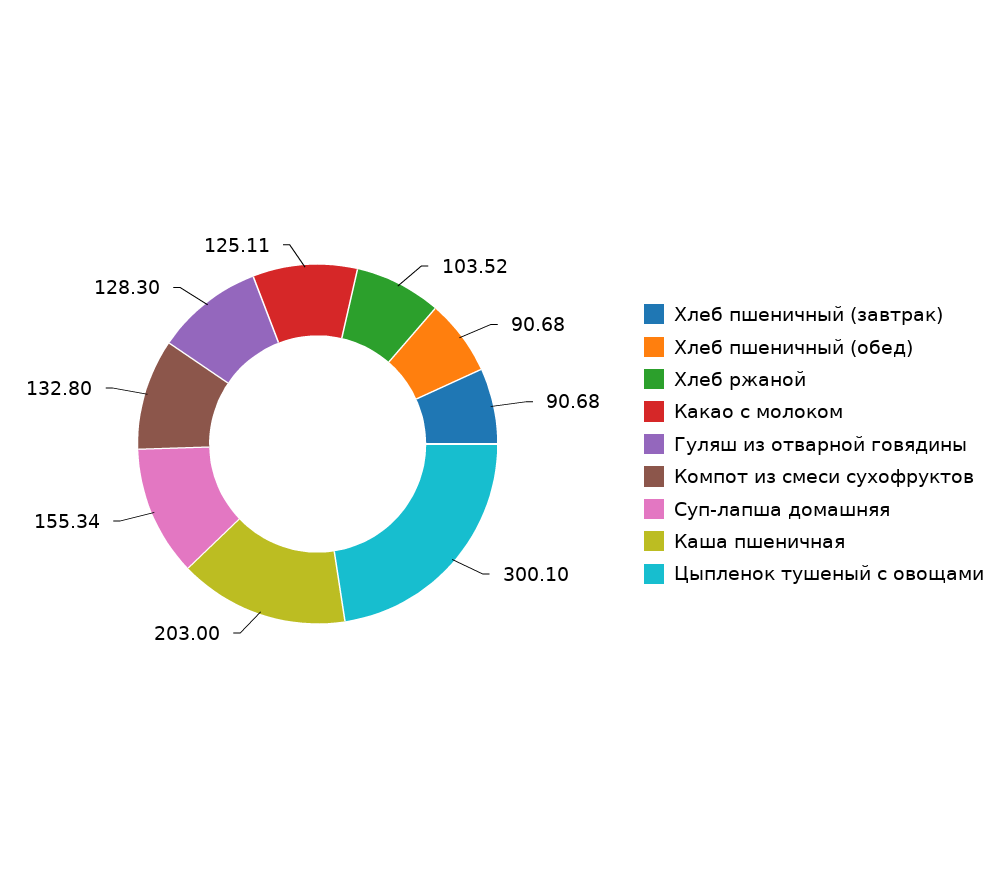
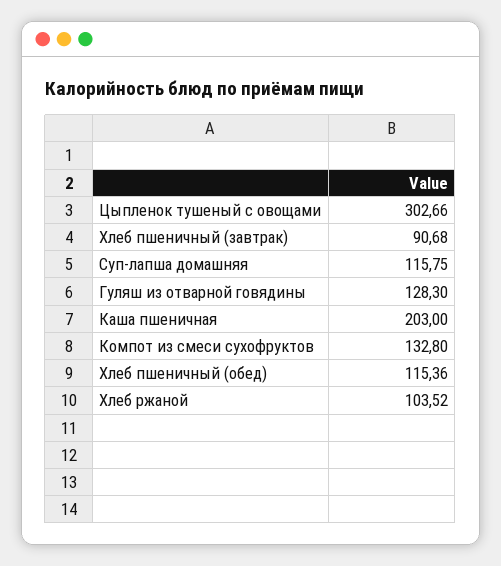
Хлеб пшеничный (обед): 90.68 -> 115.36
Какао с молоком: 125.11 -> none
Суп-лапша домашняя: 155.34 -> 115.75
Цыпленок тушеный с овощами: 300.1 -> 302.66

